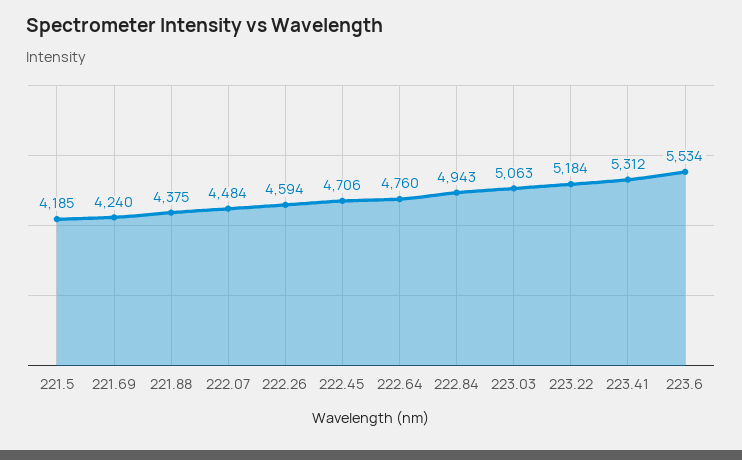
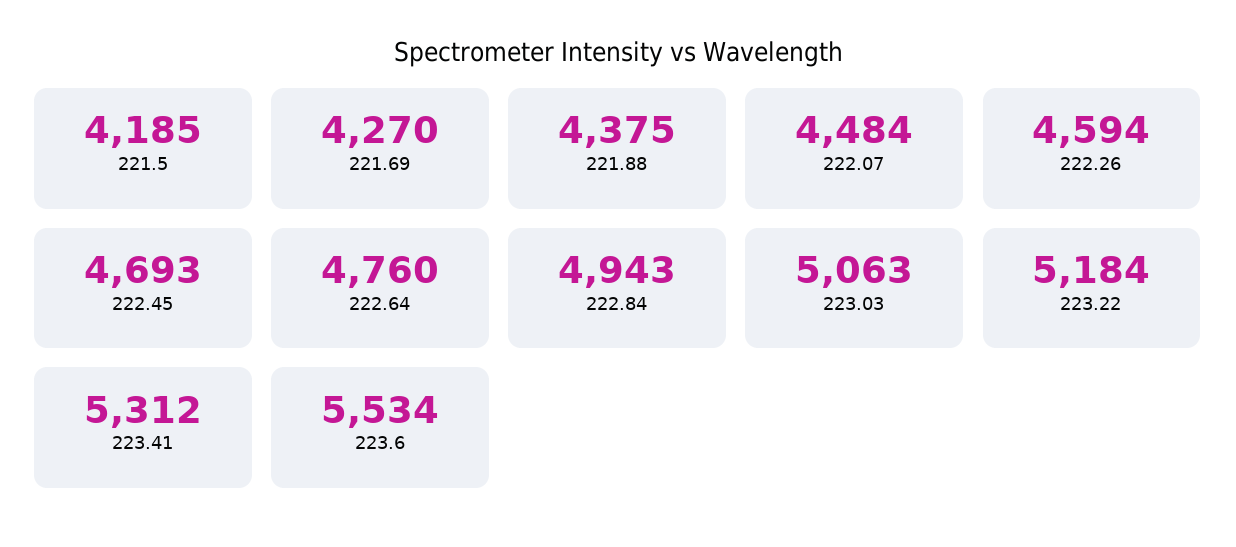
221.69: 4240 -> 4270
222.45: 4706 -> 4693

